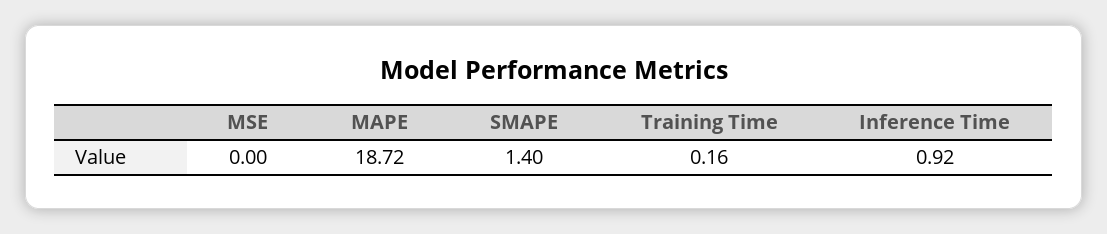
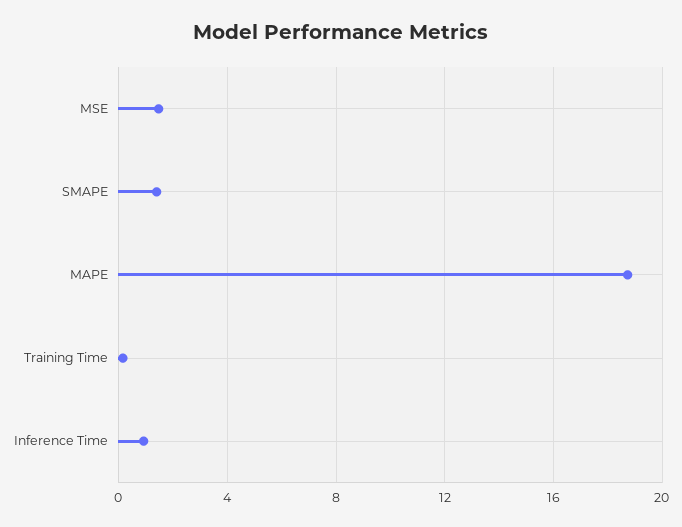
MSE: 0 -> 1.5

